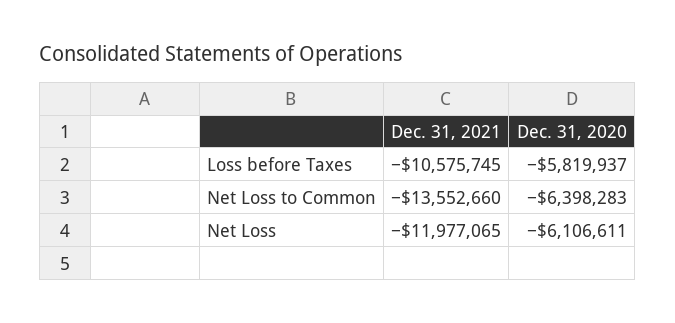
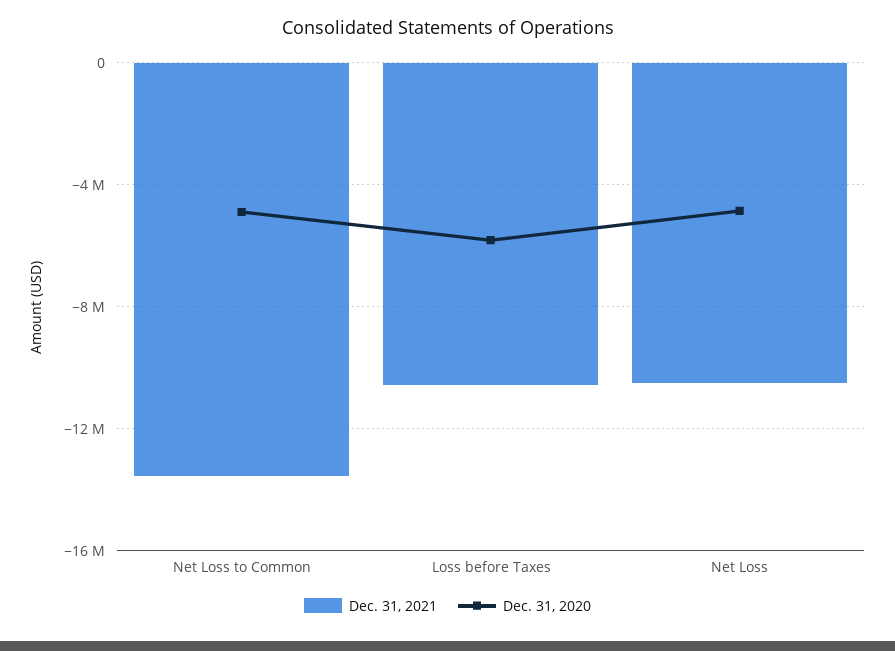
Dec. 31, 2020, Net Loss to Common: -6398283 -> -5000000
Dec. 31, 2021, Net Loss: -11977065 -> -10500000
Dec. 31, 2020, Net Loss: -6106611 -> -5000000

